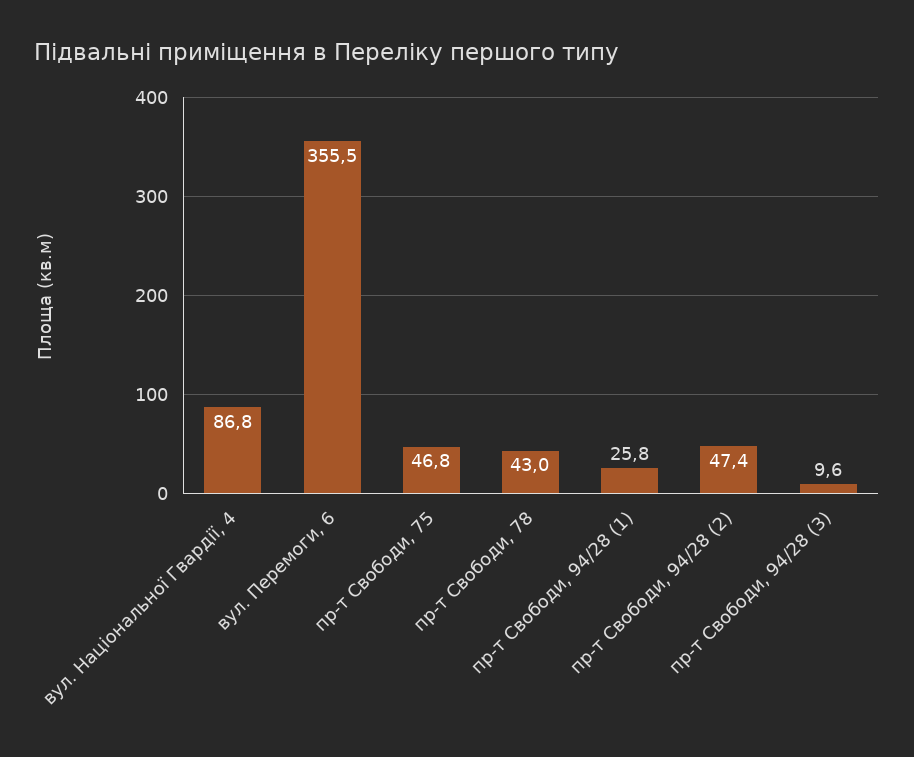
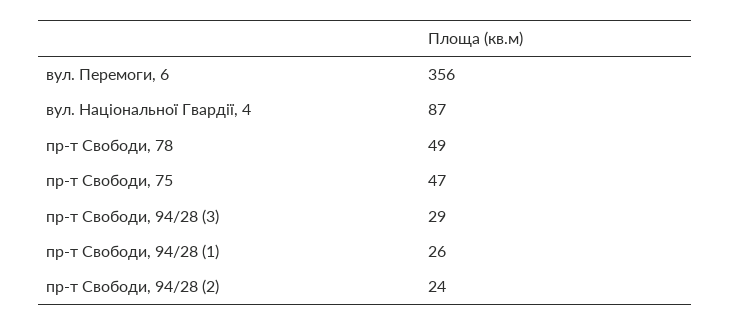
пр-т Свободи, 78: 43 -> 49
пр-т Свободи, 94/28 (2): 47.4 -> 24
пр-т Свободи, 94/28 (3): 9.6 -> 29

